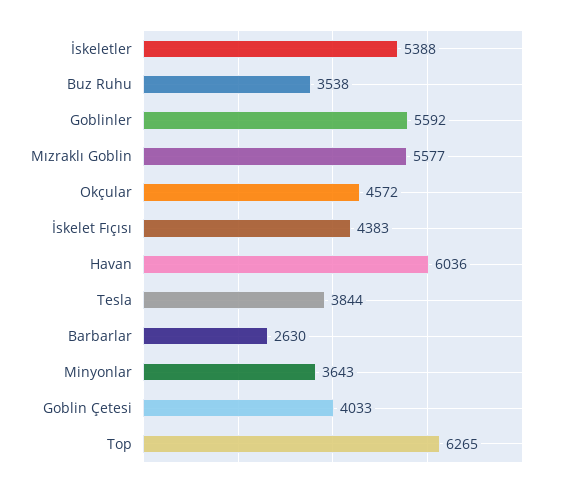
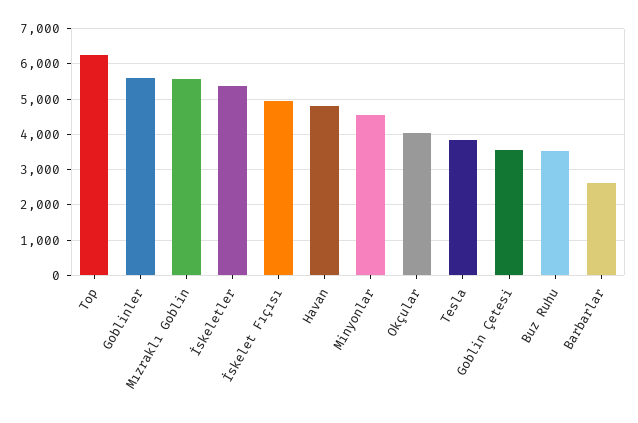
Okçular: 4572 -> 4000
İskelet Fıçısı: 4383 -> 5000
Havan: 6036 -> 4800
Minyonlar: 3643 -> 4600
Goblin Çetesi: 4033 -> 3600

